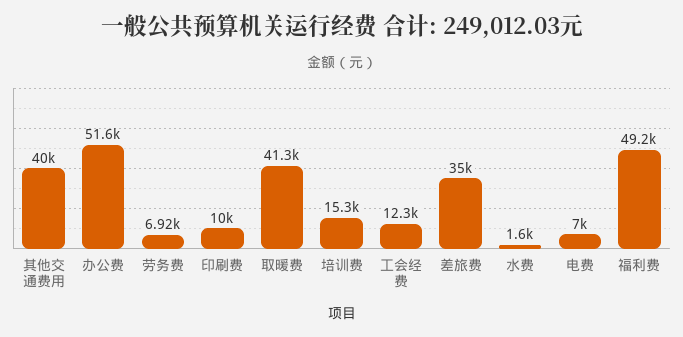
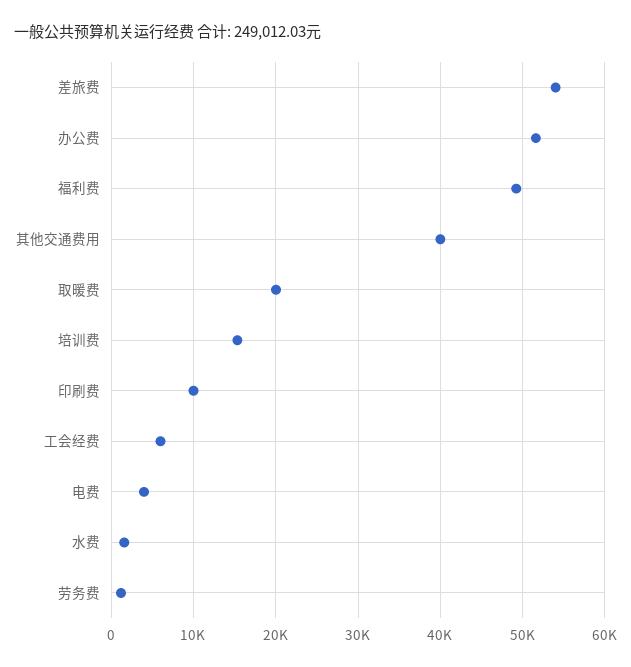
劳务费: 6920 -> 1000
取暖费: 41300 -> 20000
工会经费: 12300 -> 6000
差旅费: 35000 -> 54000
电费: 7000 -> 4000

